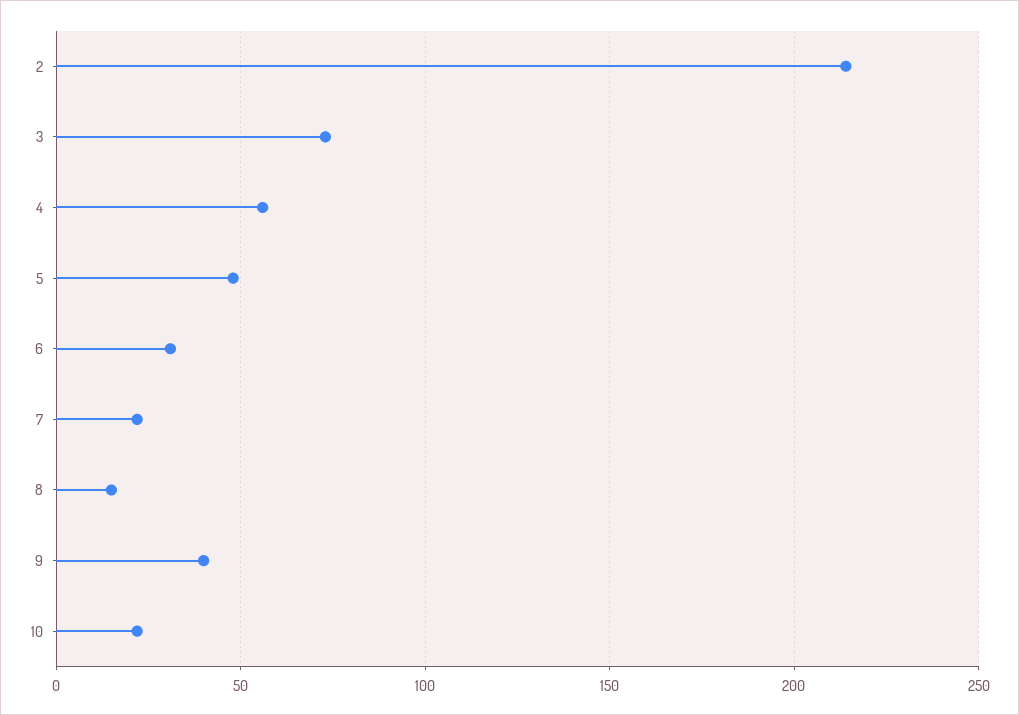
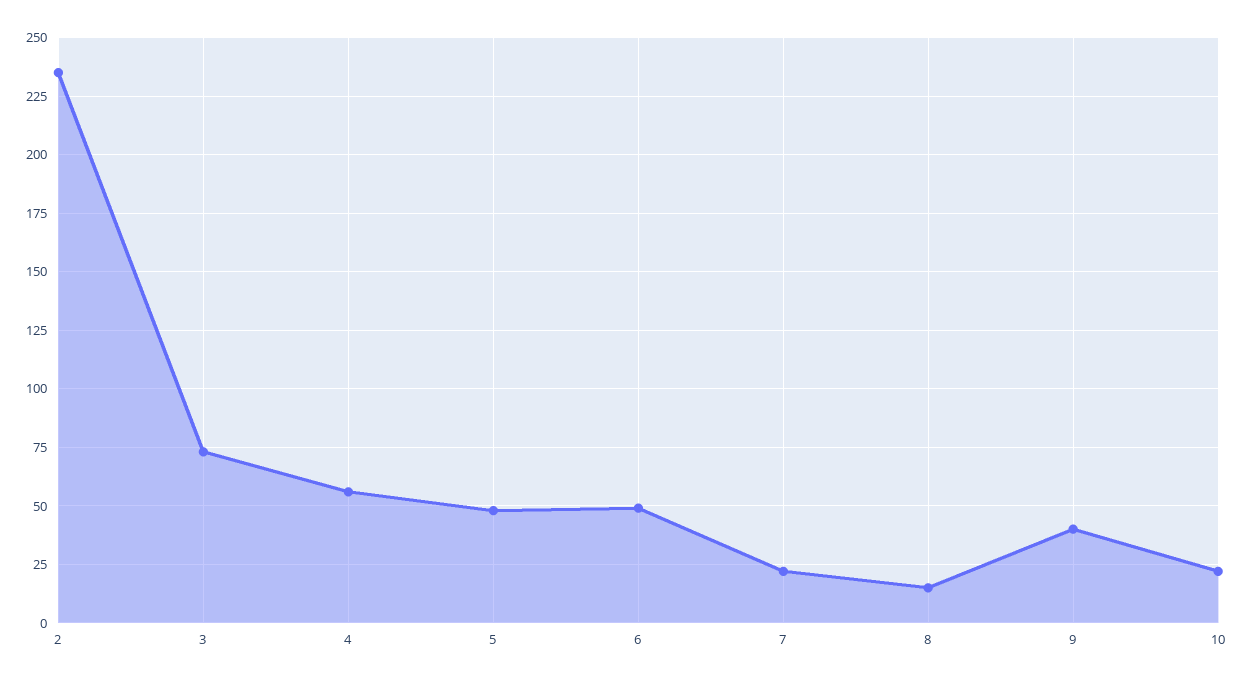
2: 215 -> 235
6: 30 -> 50

